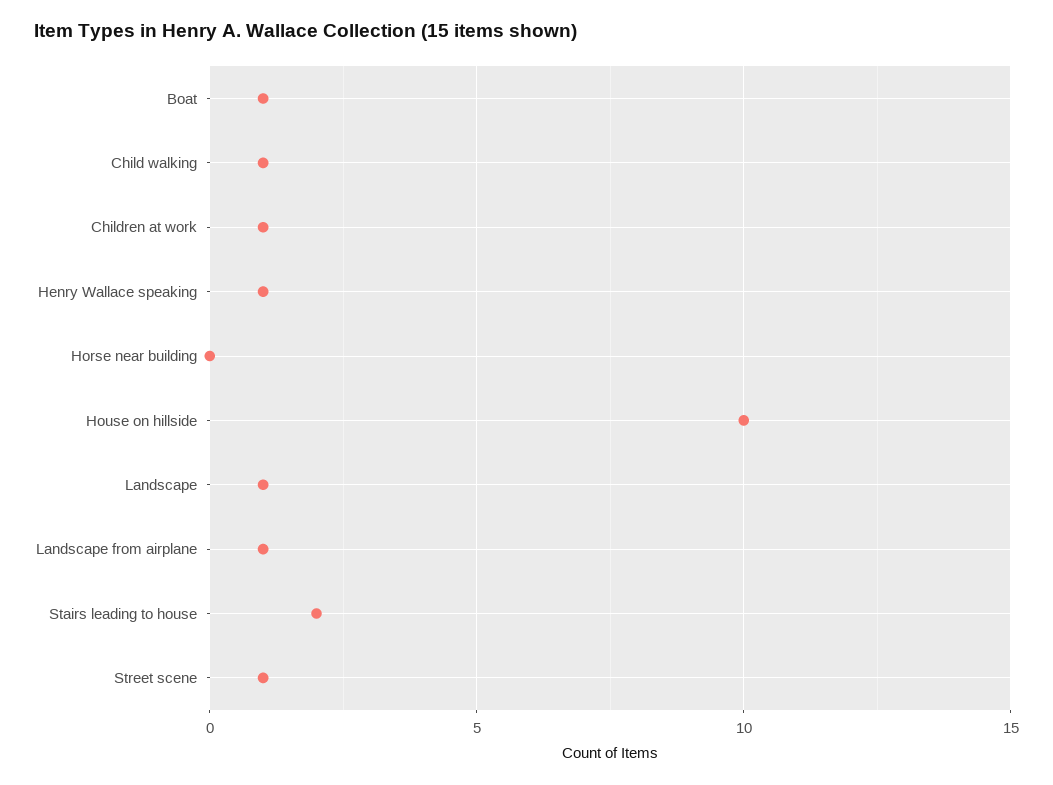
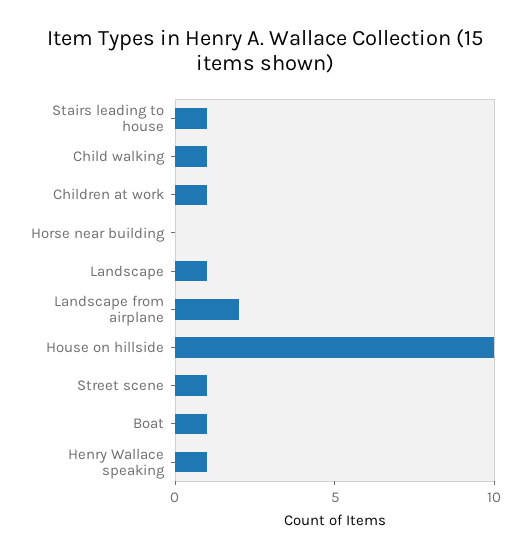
Landscape from airplane: 1 -> 2
Stairs leading to house: 2 -> 1

